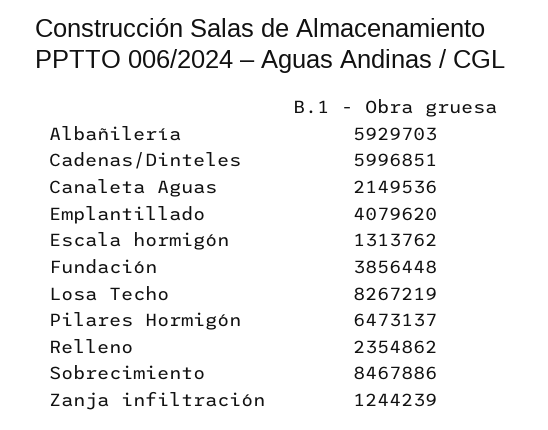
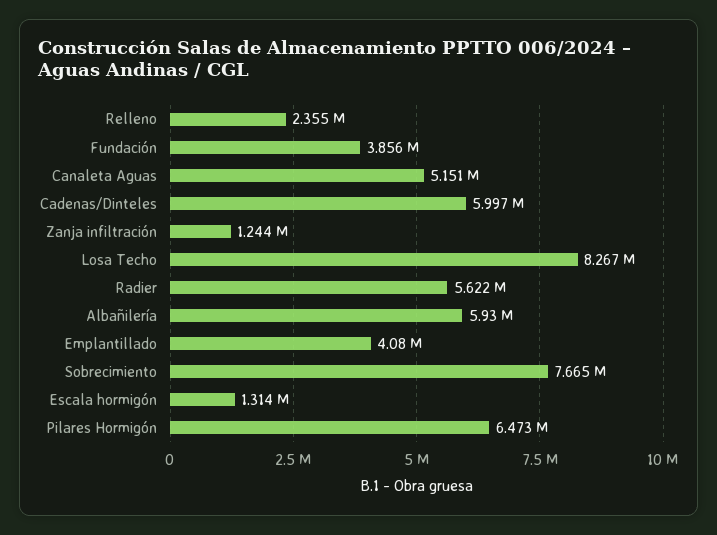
Canaleta Aguas: 2149536 -> 5151000
Sobrecimiento: 8467886 -> 7665000
Radier: none -> 5622000

